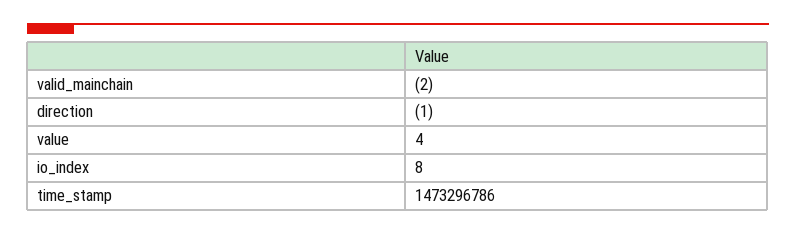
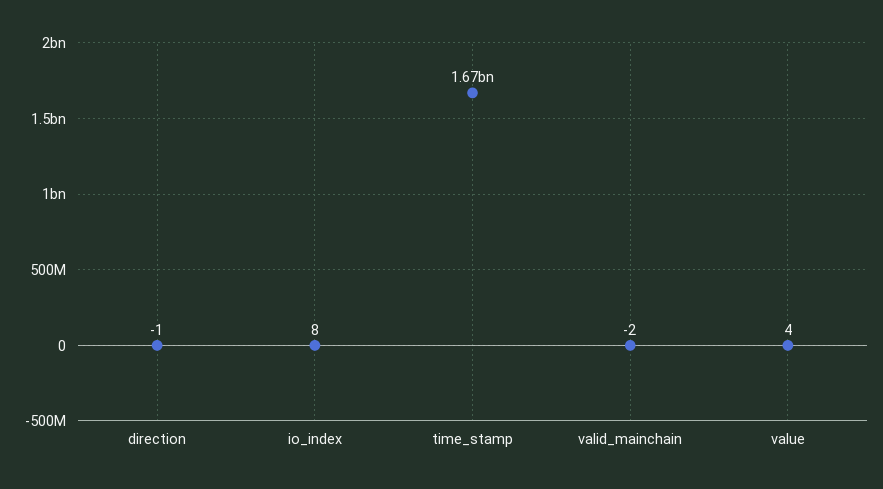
time_stamp: 1473296786 -> 1670000000

